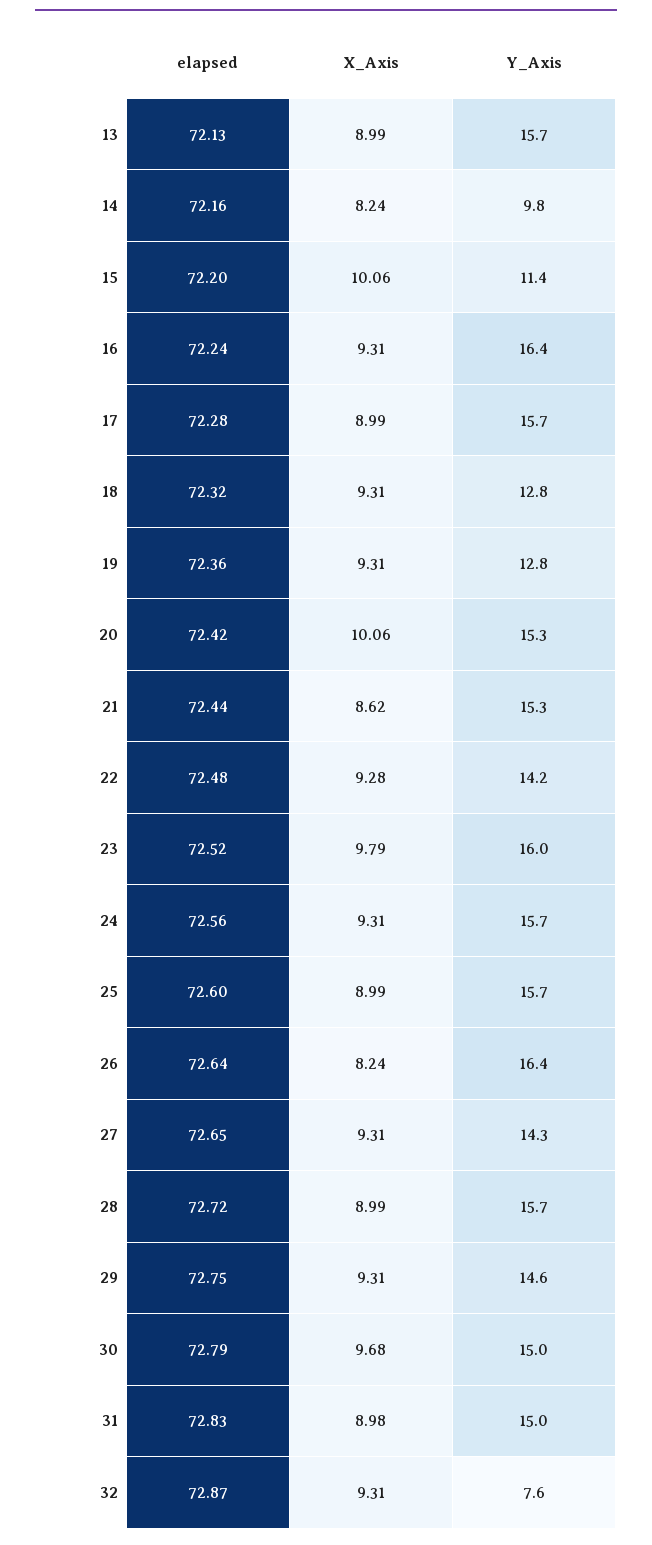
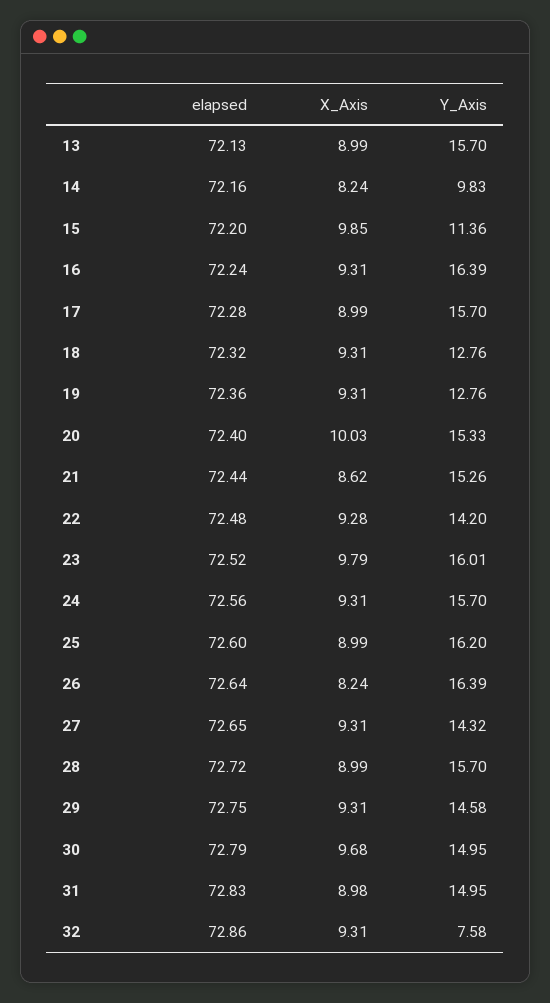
X_Axis, 15: 10.06 -> 9.85
elapsed, 20: 72.42 -> 72.4
X_Axis, 20: 10.06 -> 10.03
Y_Axis, 25: 15.7 -> 16.2
elapsed, 32: 72.87 -> 72.86

